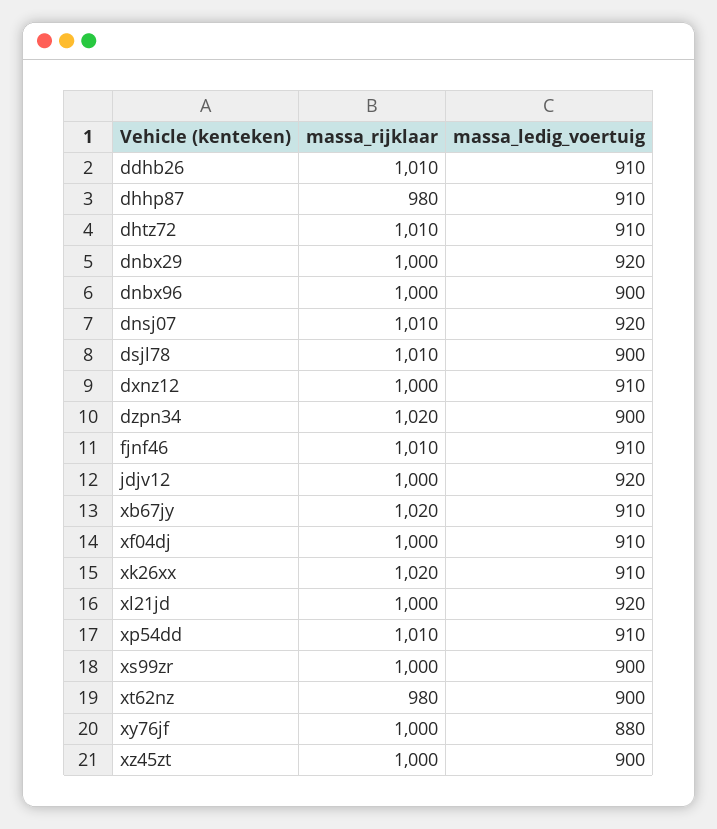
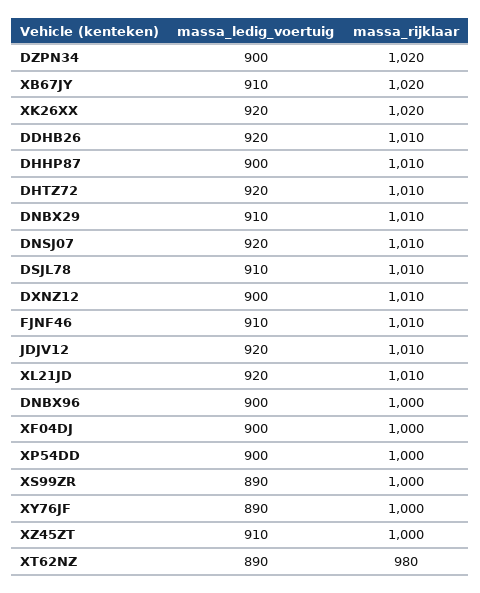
massa_ledig_voertuig, ddhb26: 910 -> 920
massa_rijklaar, dhhp87: 980 -> 1010
massa_ledig_voertuig, dhhp87: 910 -> 900
massa_ledig_voertuig, dhtz72: 910 -> 920
massa_rijklaar, dnbx29: 1000 -> 1010
massa_ledig_voertuig, dnbx29: 920 -> 910
massa_ledig_voertuig, dsjl78: 900 -> 910
massa_rijklaar, dxnz12: 1000 -> 1010
massa_ledig_voertuig, dxnz12: 910 -> 900
massa_rijklaar, jdjv12: 1000 -> 1010
massa_ledig_voertuig, xf04dj: 910 -> 900
massa_ledig_voertuig, xk26xx: 910 -> 920
massa_rijklaar, xl21jd: 1000 -> 1010
massa_rijklaar, xp54dd: 1010 -> 1000
massa_ledig_voertuig, xp54dd: 910 -> 900
massa_ledig_voertuig, xs99zr: 900 -> 890
massa_ledig_voertuig, xt62nz: 900 -> 890
massa_ledig_voertuig, xy76jf: 880 -> 890
massa_ledig_voertuig, xz45zt: 900 -> 910

